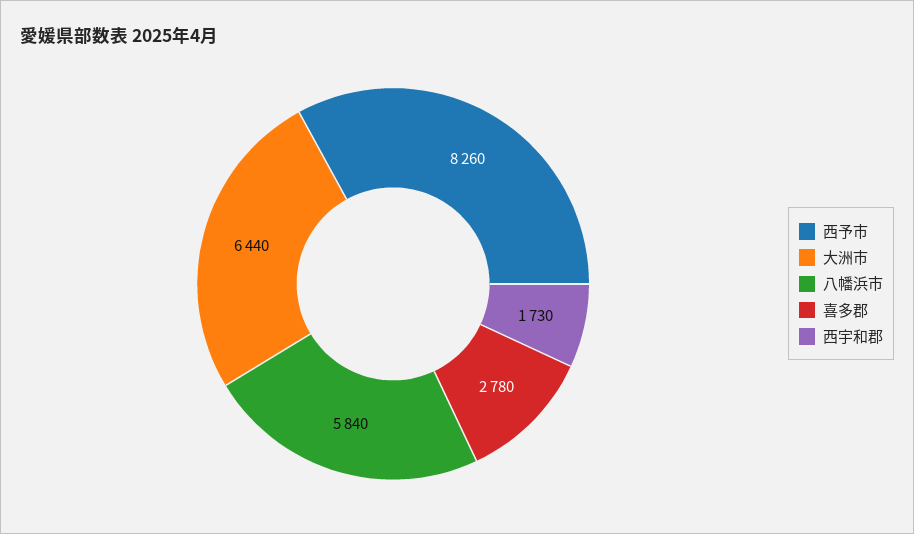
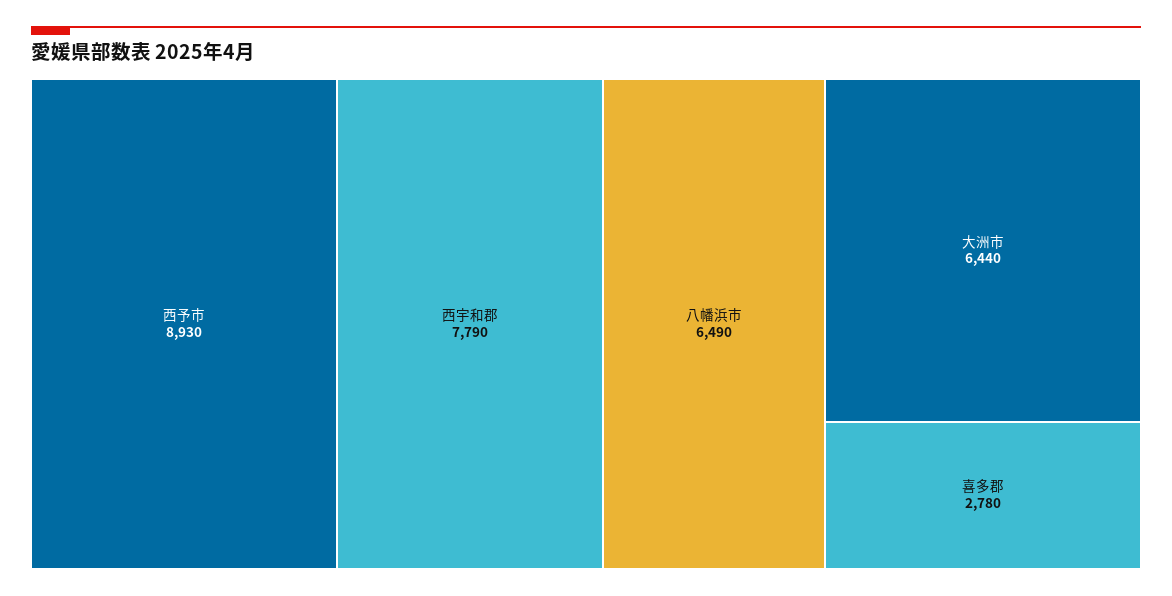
西予市: 8260 -> 8930
八幡浜市: 5840 -> 6490
西宇和郡: 1730 -> 7790

